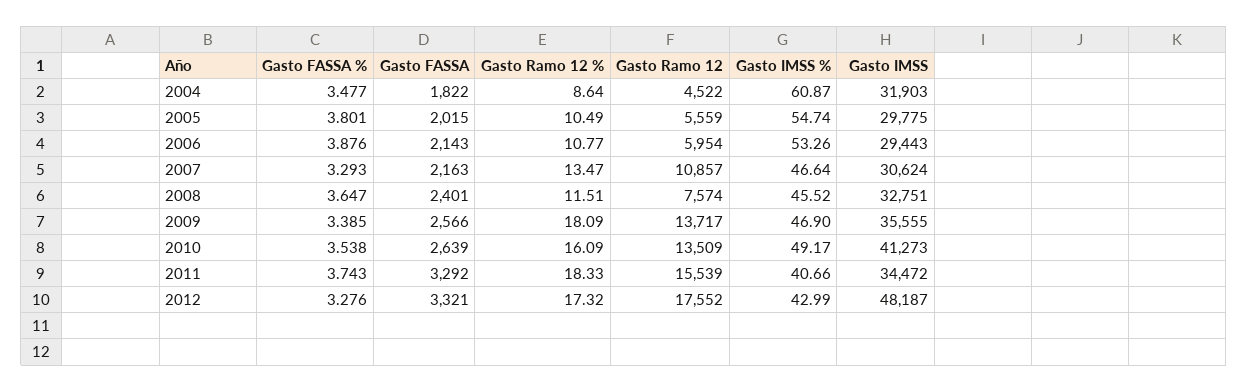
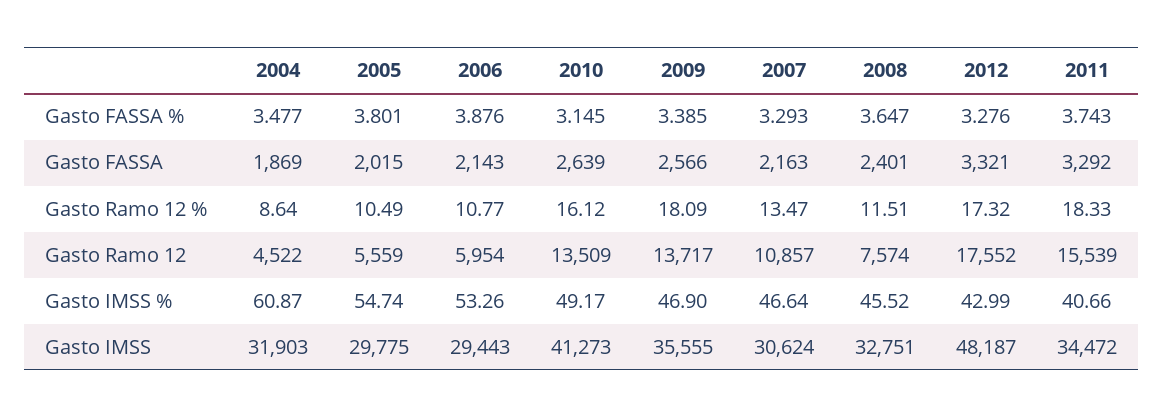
Gasto FASSA, 2004: 1822 -> 1869
Gasto FASSA %, 2010: 3.538 -> 3.145
Gasto Ramo 12 %, 2010: 16.09 -> 16.12

